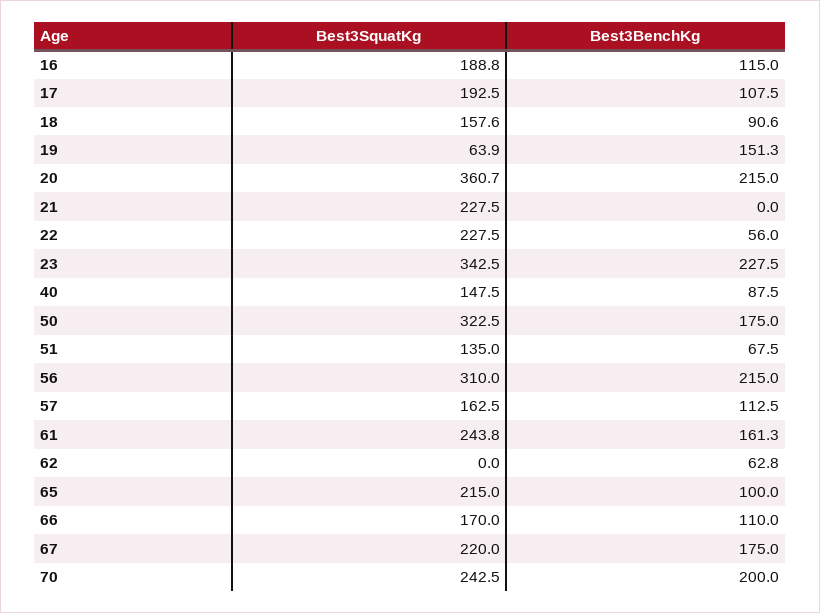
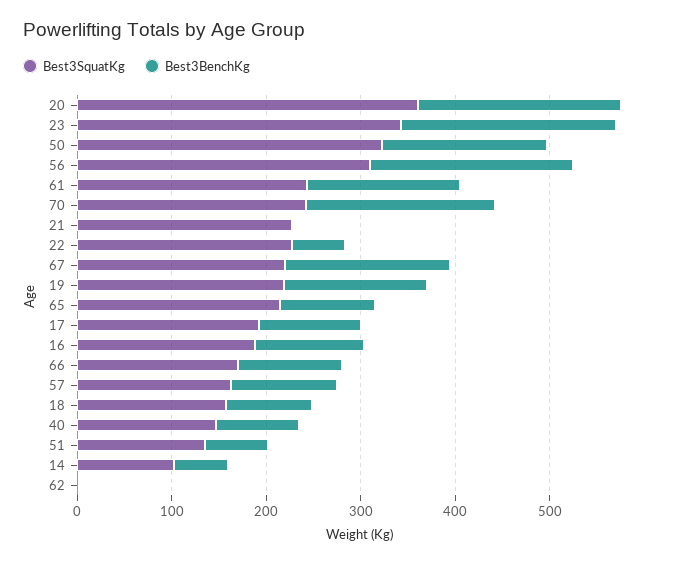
Best3SquatKg, 19: 63.9 -> 220
Best3BenchKg, 62: 62.8 -> 0
Best3SquatKg, 14: none -> 100
Best3BenchKg, 14: none -> 60

